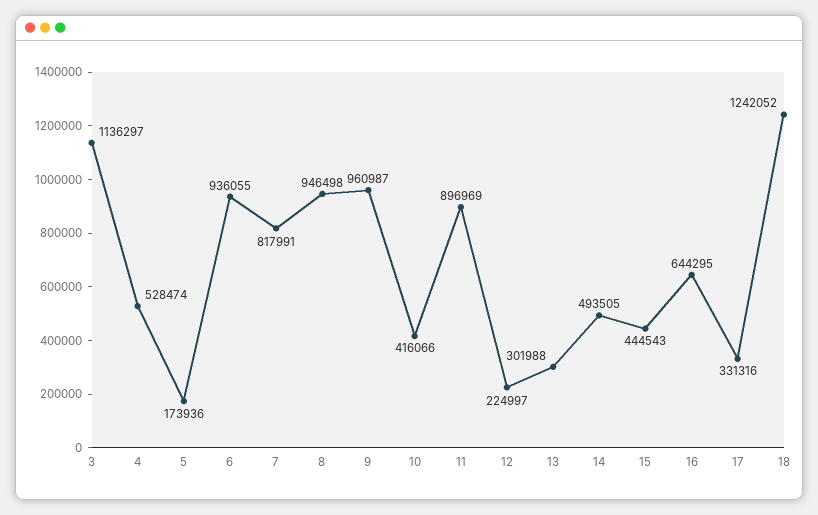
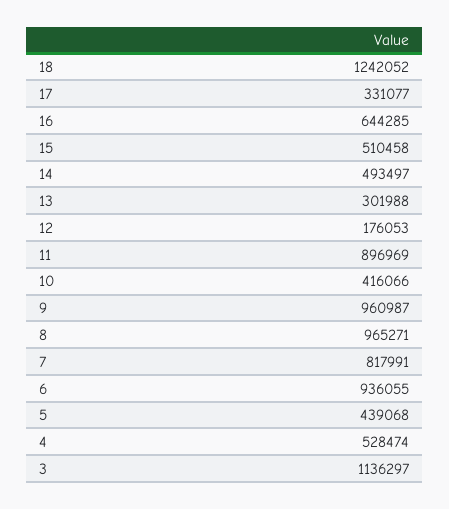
5: 173936 -> 439068
8: 946498 -> 965271
12: 224997 -> 176053
14: 493505 -> 493497
15: 444543 -> 510458
16: 644295 -> 644285
17: 331316 -> 331077

